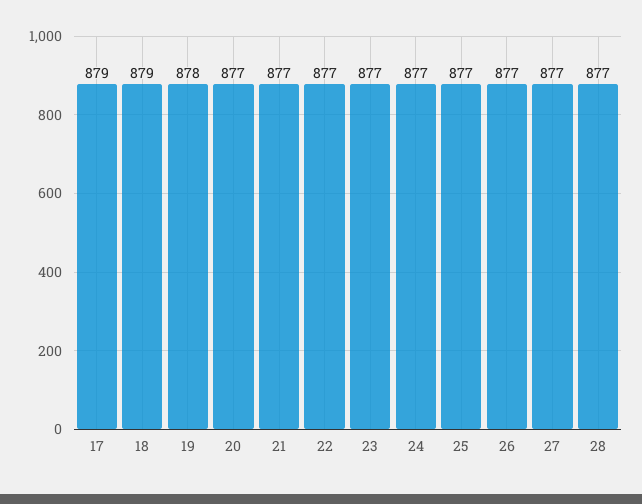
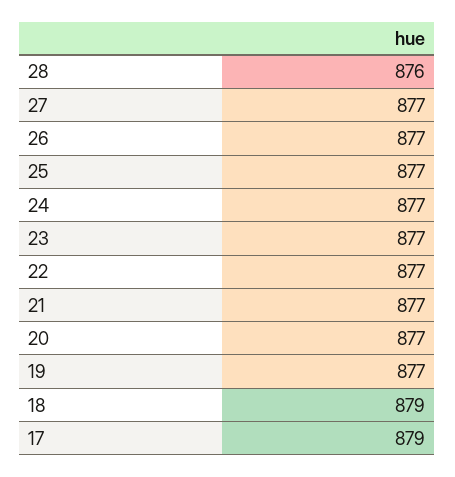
19: 878 -> 877
28: 877 -> 876

